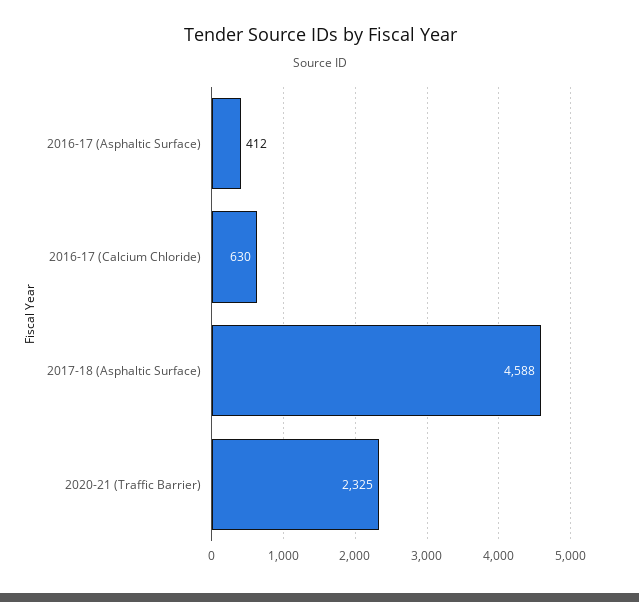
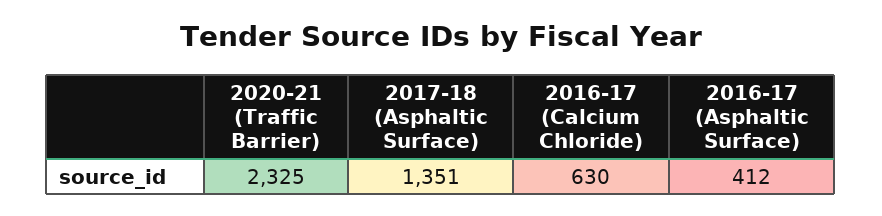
2017-18 (Asphaltic Surface): 4588 -> 1351

